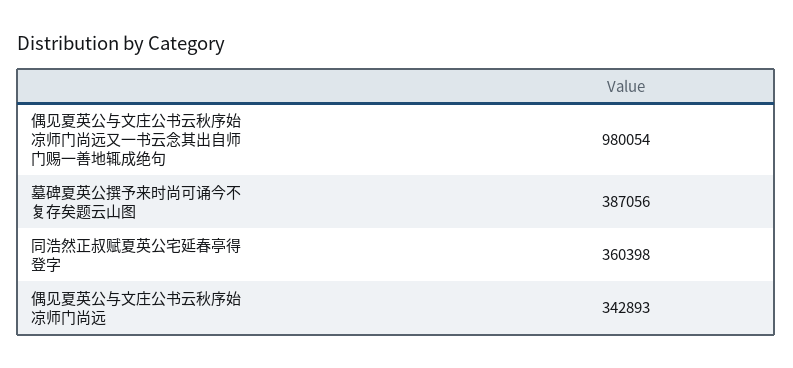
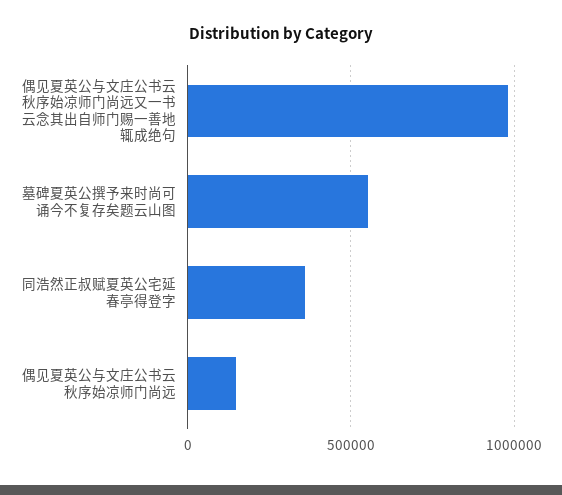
墓碑夏英公撰予来时尚可诵今不复存矣题云山图: 387056 -> 550000
偶见夏英公与文庄公书云秋序始凉师门尚远: 342893 -> 150000

